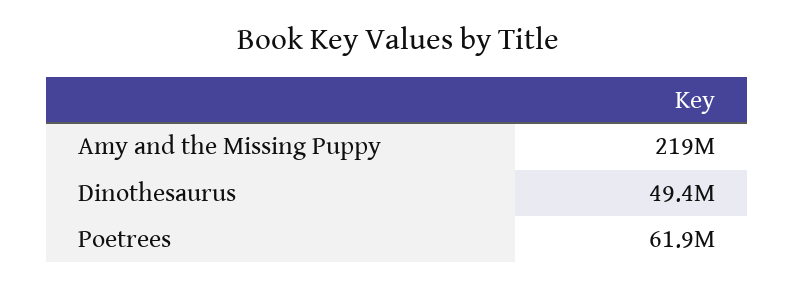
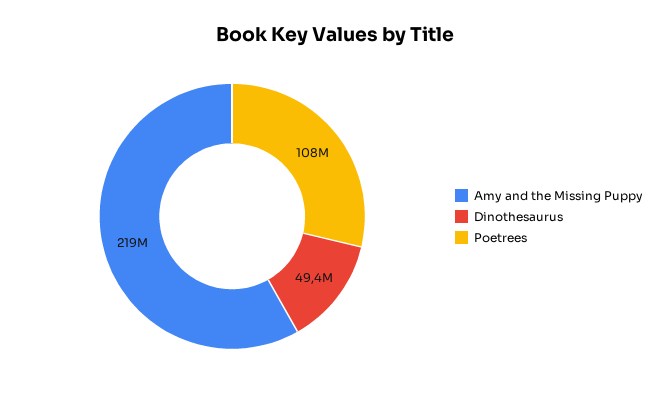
Poetrees: 61900000 -> 108000000

